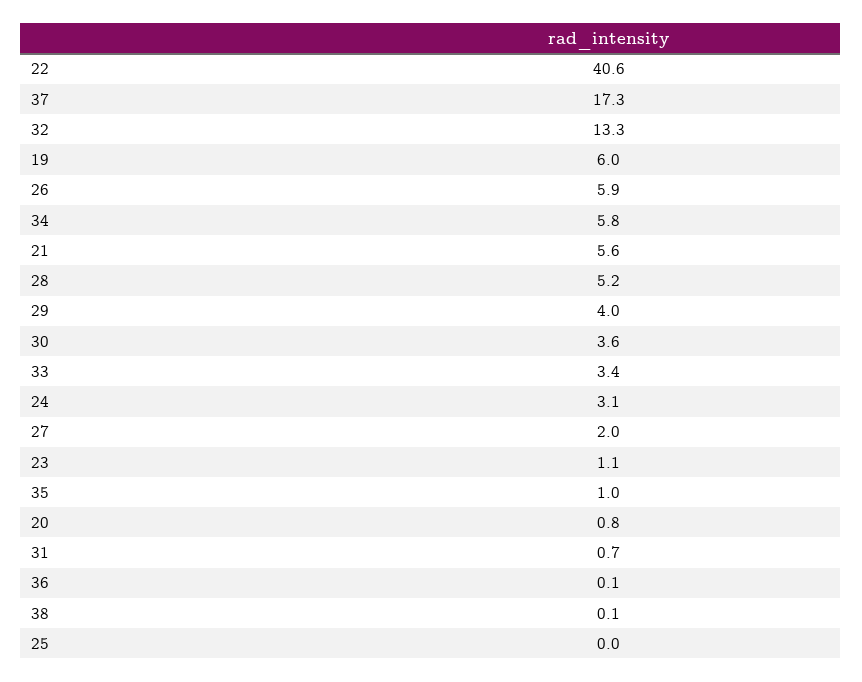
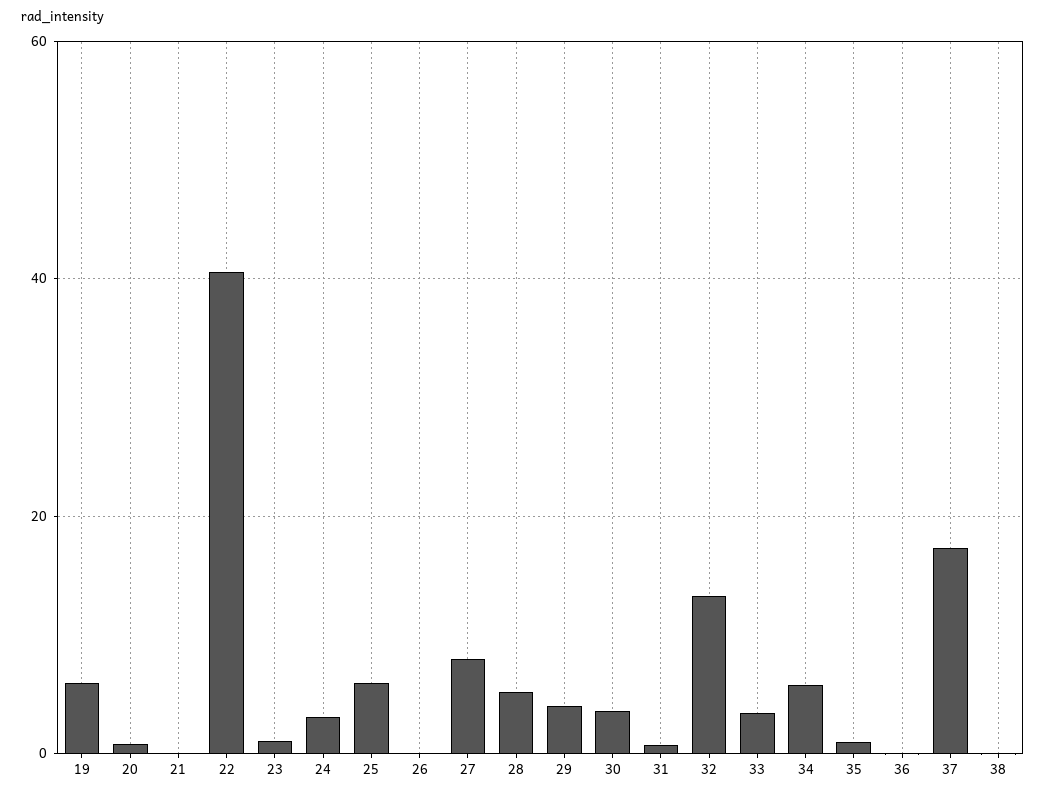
26: 5.9 -> 0
21: 5.6 -> 0
27: 2 -> 8
25: 0 -> 6

